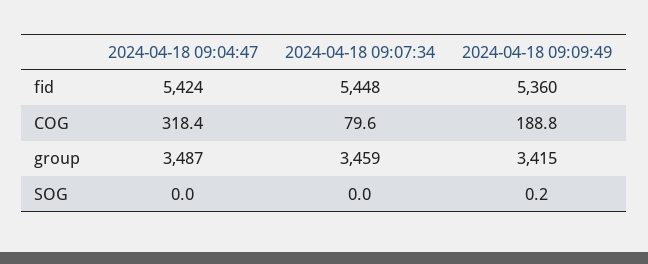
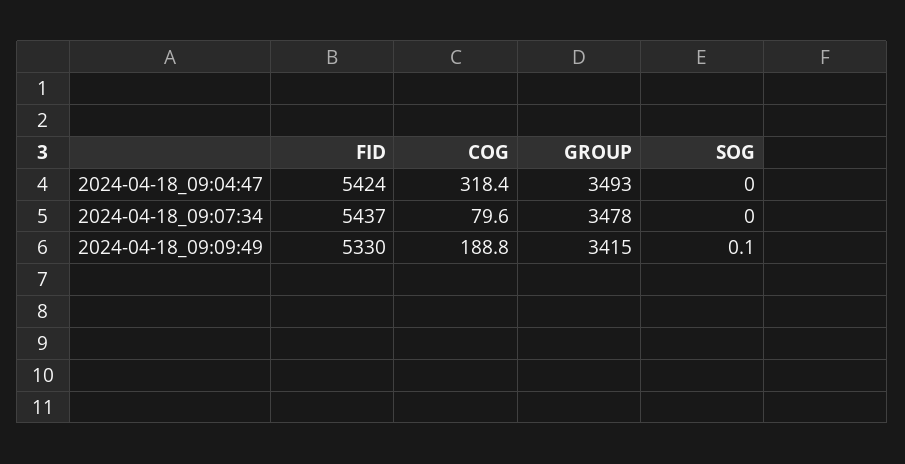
2024-04-18 09:07:34, fid: 5448 -> 5437
2024-04-18 09:09:49, fid: 5360 -> 5330
2024-04-18 09:04:47, group: 3487 -> 3493
2024-04-18 09:07:34, group: 3459 -> 3478
2024-04-18 09:09:49, SOG: 0.2 -> 0.1

